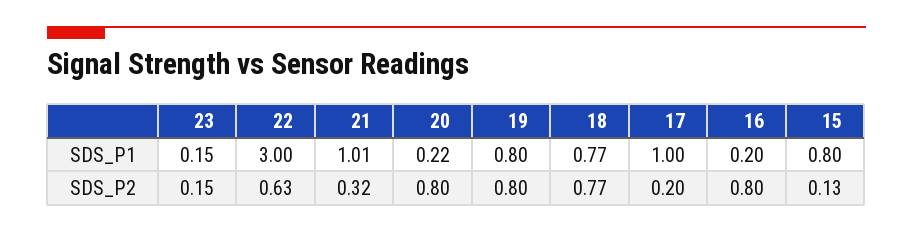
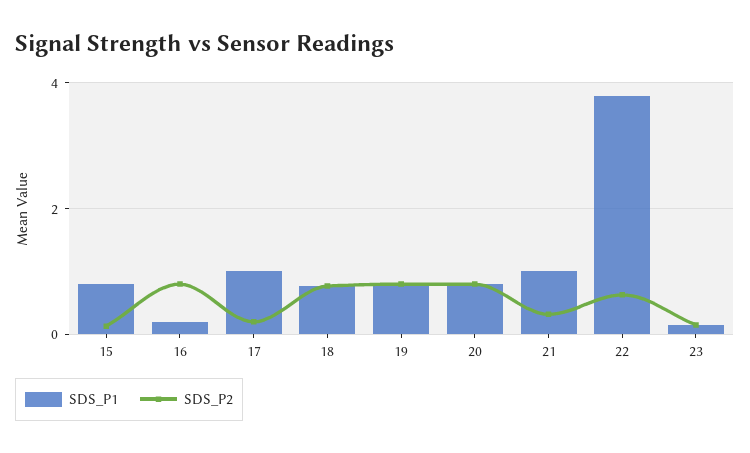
SDS_P1, 22: 3 -> 3.8
SDS_P1, 20: 0.22 -> 0.8

